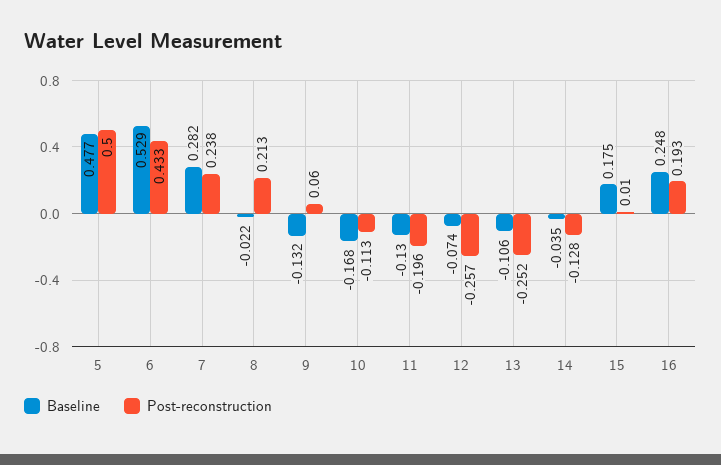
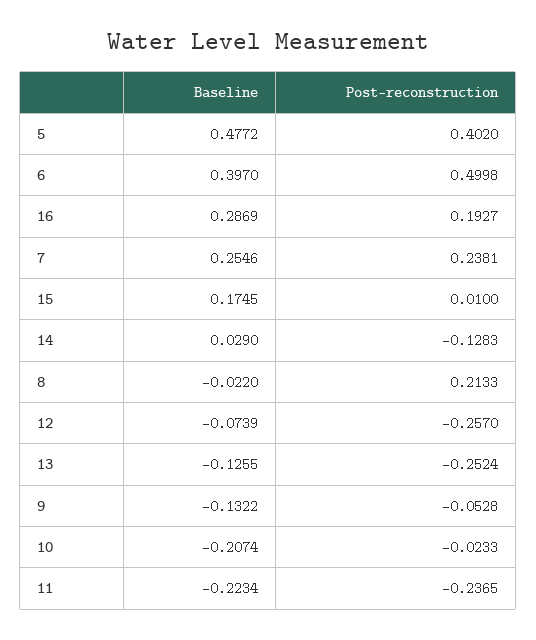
Post-reconstruction, 5: 0.5 -> 0.402
Baseline, 6: 0.529 -> 0.397
Post-reconstruction, 6: 0.433 -> 0.4998
Baseline, 7: 0.282 -> 0.2546
Post-reconstruction, 9: 0.06 -> -0.0528
Baseline, 10: -0.168 -> -0.2074
Post-reconstruction, 10: -0.113 -> -0.0233
Baseline, 11: -0.13 -> -0.2234
Post-reconstruction, 11: -0.196 -> -0.2365
Baseline, 13: -0.106 -> -0.1255
Baseline, 14: -0.035 -> 0.029
Baseline, 16: 0.248 -> 0.2869

